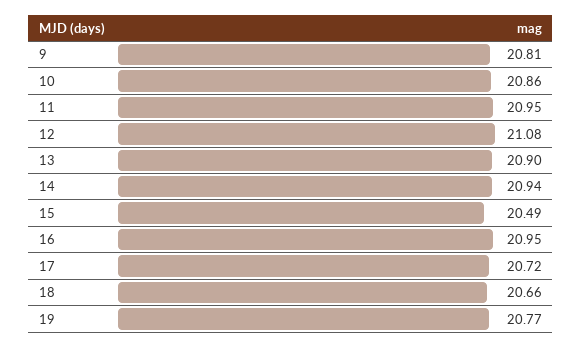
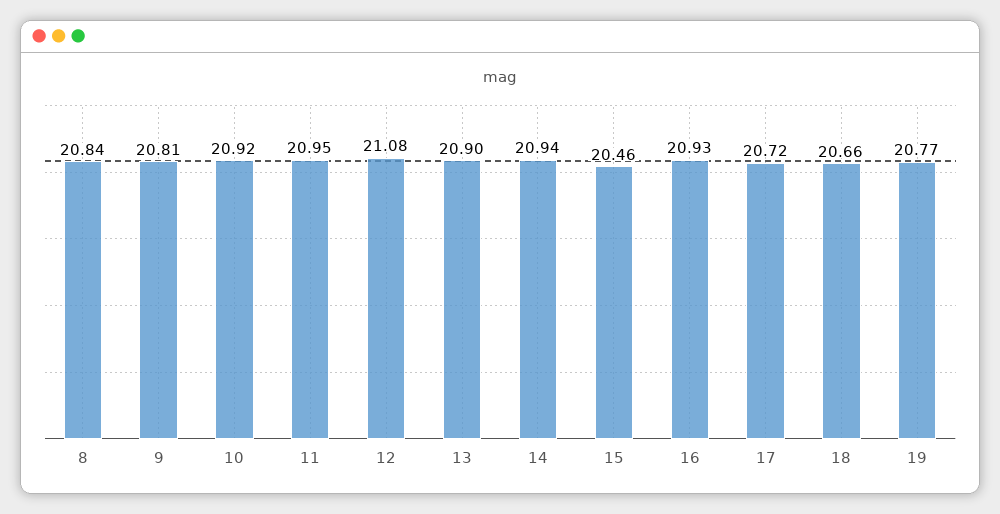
10: 20.86 -> 20.92
15: 20.49 -> 20.46
16: 20.95 -> 20.93
8: none -> 20.84

